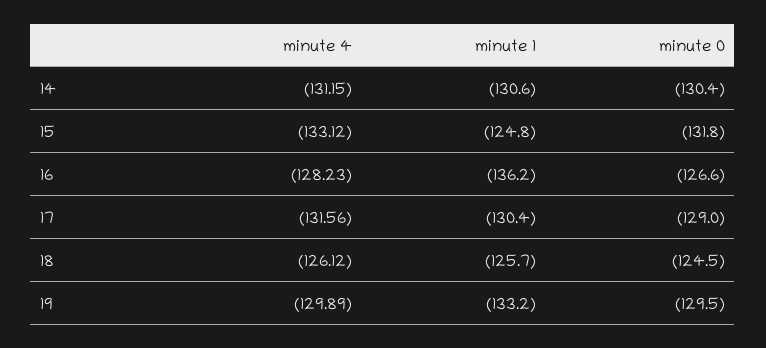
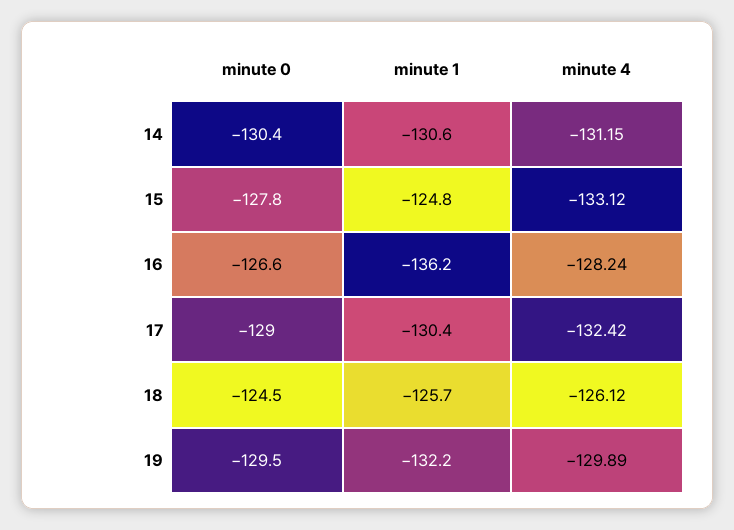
minute 0, 15: -131.8 -> -127.8
minute 4, 16: -128.23 -> -128.24
minute 4, 17: -131.56 -> -132.42
minute 1, 19: -133.2 -> -132.2

